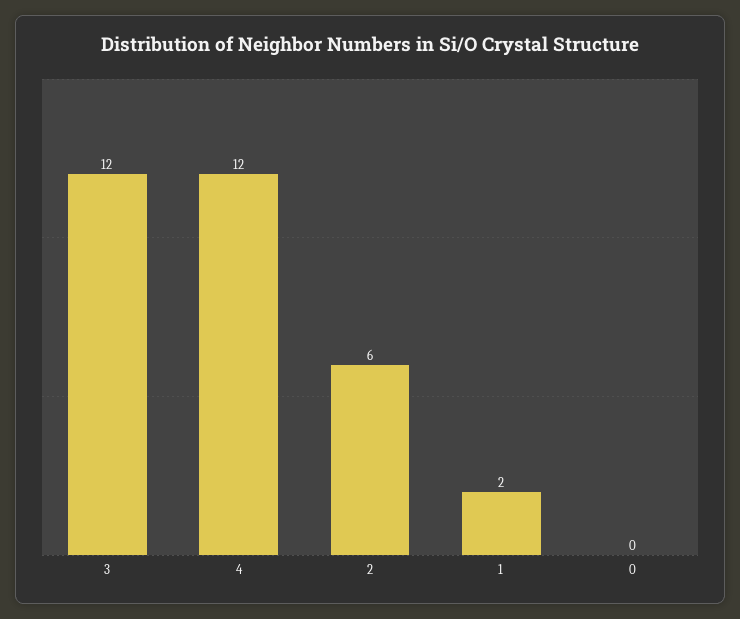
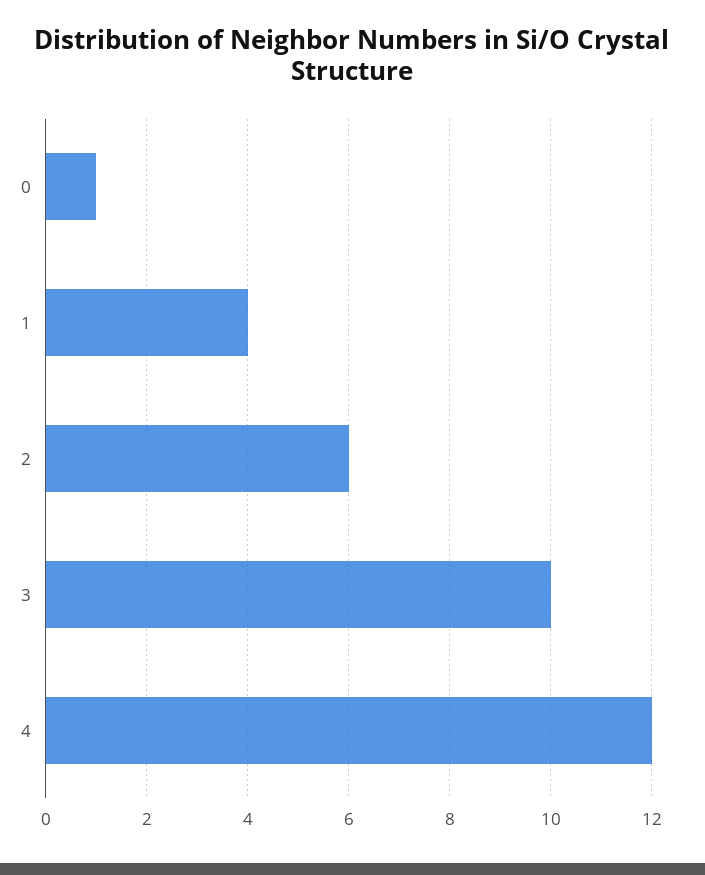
3: 12 -> 10
1: 2 -> 4
0: 0 -> 1

